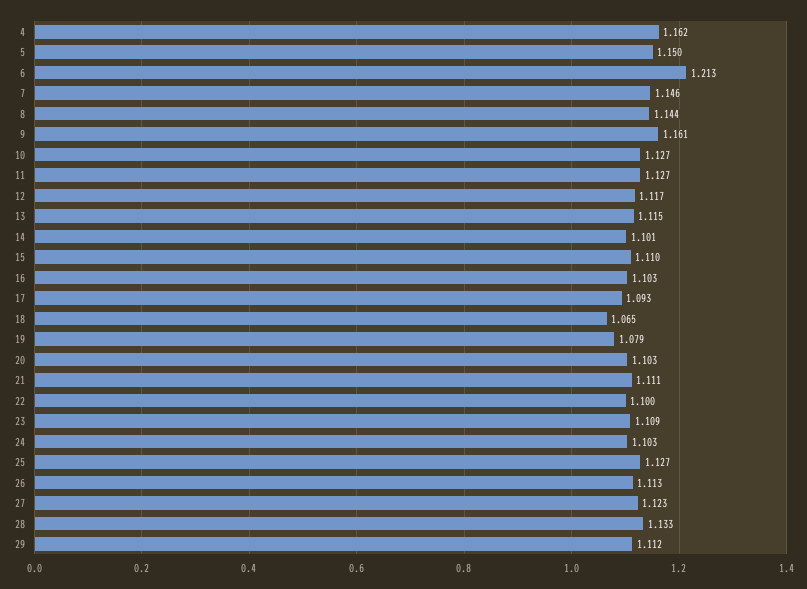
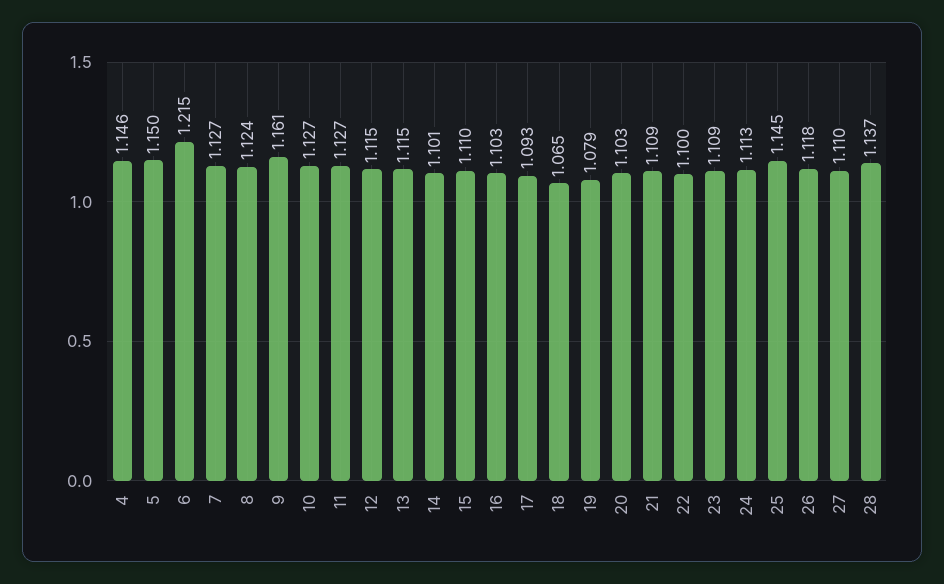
4: 1.162 -> 1.146
6: 1.213 -> 1.215
7: 1.146 -> 1.127
8: 1.144 -> 1.124
12: 1.117 -> 1.115
21: 1.111 -> 1.109
24: 1.103 -> 1.113
25: 1.127 -> 1.145
26: 1.113 -> 1.118
27: 1.123 -> 1.11
28: 1.133 -> 1.137
29: 1.112 -> none

